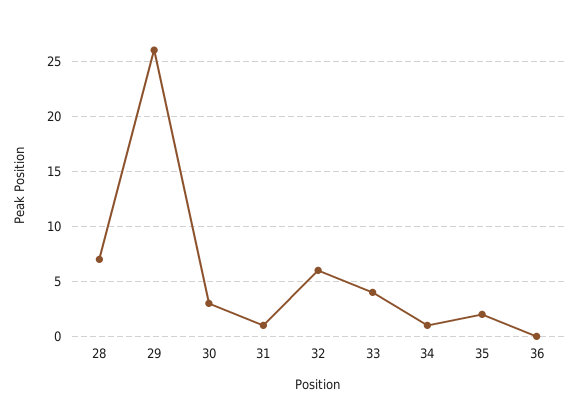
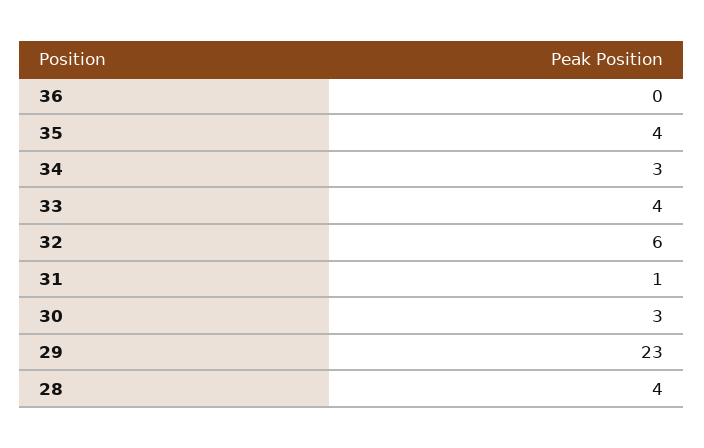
28: 7 -> 4
29: 26 -> 23
34: 1 -> 3
35: 2 -> 4

